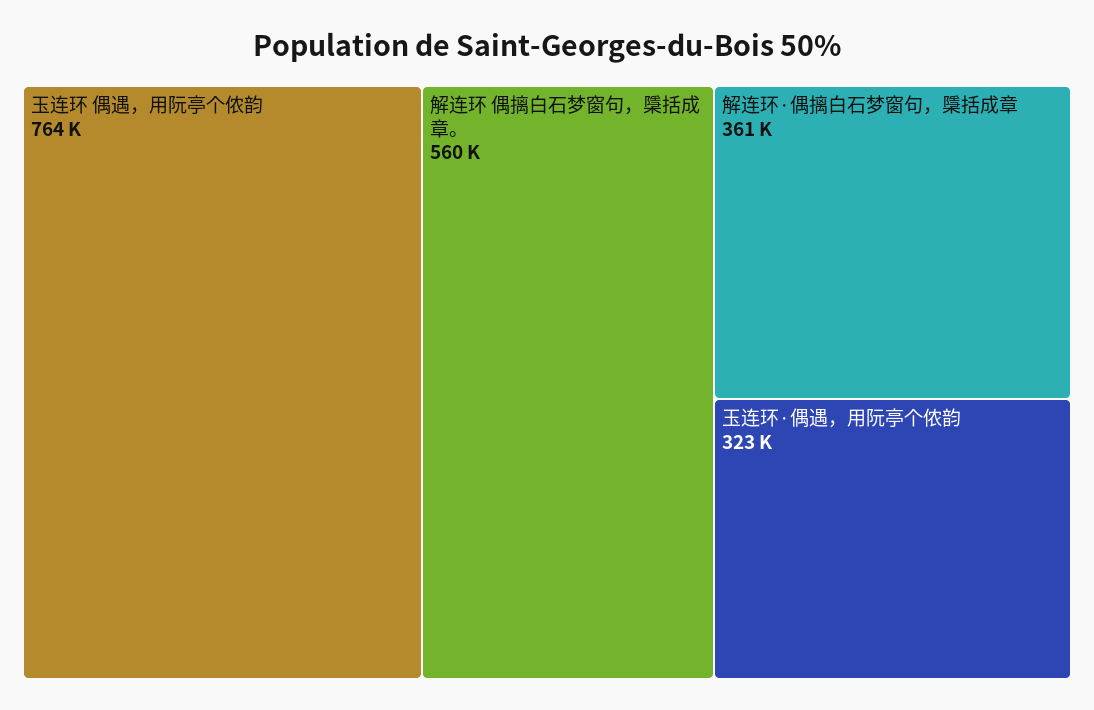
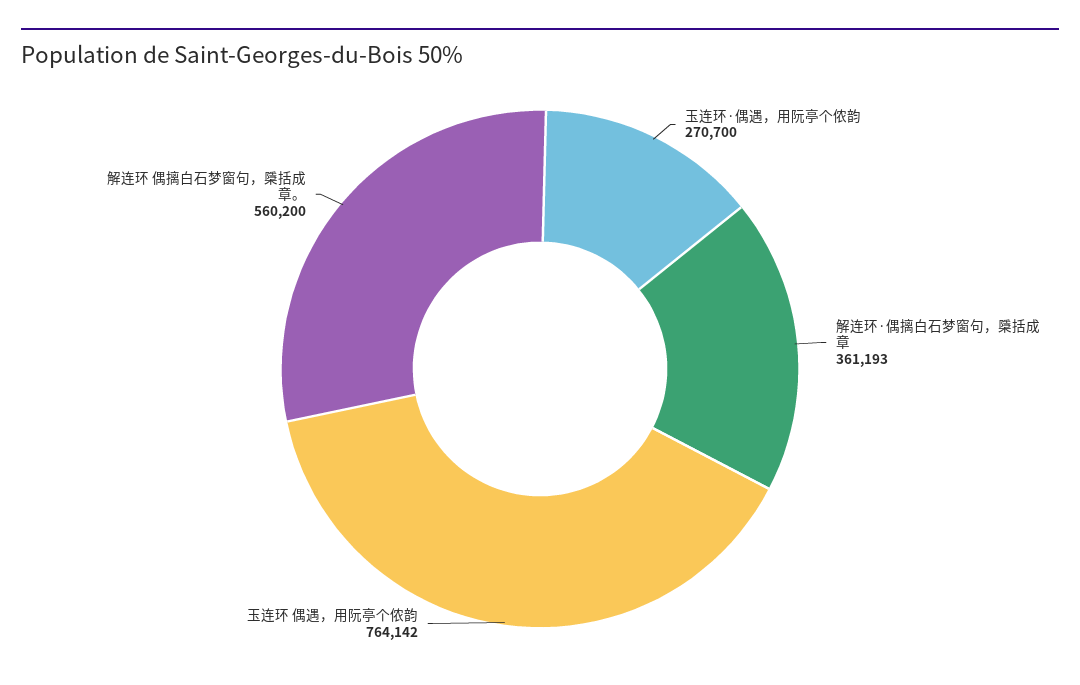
玉连环·偶遇，用阮亭个侬韵: 323000 -> 270700

